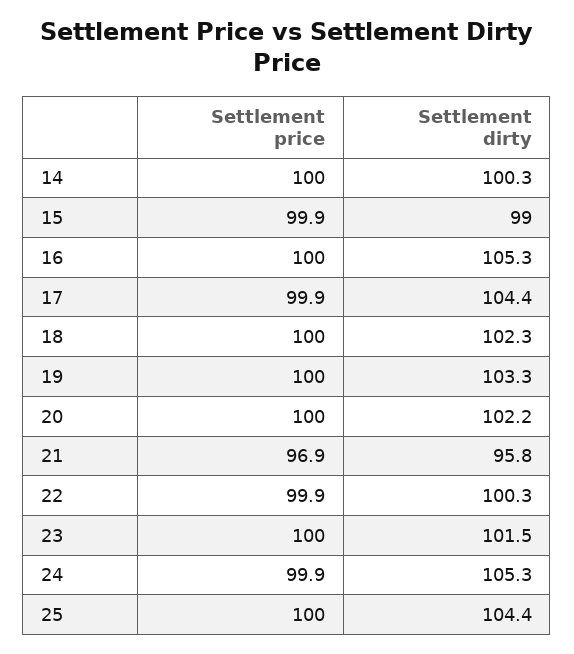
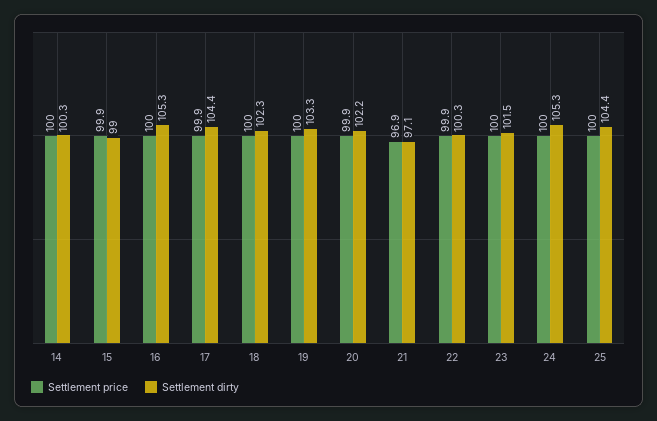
Settlement price, 20: 100 -> 99.9
Settlement dirty, 21: 95.8 -> 97.1
Settlement price, 24: 99.9 -> 100

